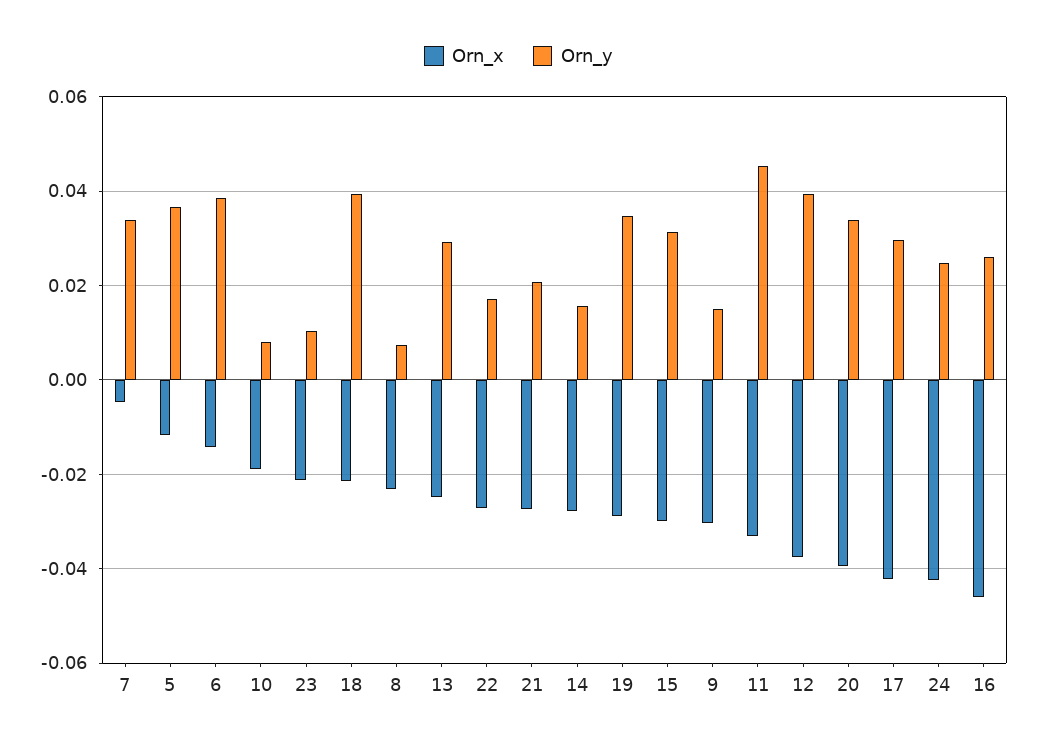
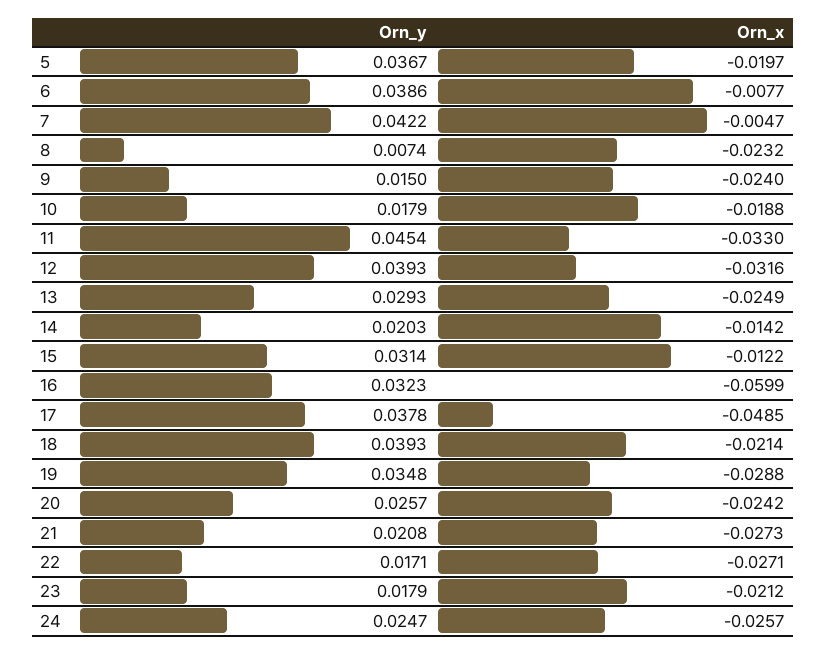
Orn_y, 7: 0.034 -> 0.0422
Orn_x, 5: -0.012 -> -0.0197
Orn_x, 6: -0.014 -> -0.0077
Orn_y, 10: 0.008 -> 0.0179
Orn_y, 23: 0.01 -> 0.0179
Orn_x, 14: -0.028 -> -0.0142
Orn_y, 14: 0.016 -> 0.0203
Orn_x, 15: -0.03 -> -0.0122
Orn_x, 9: -0.03 -> -0.024
Orn_x, 12: -0.038 -> -0.0316
Orn_x, 20: -0.04 -> -0.0242
Orn_y, 20: 0.034 -> 0.0257
Orn_x, 17: -0.042 -> -0.0485
Orn_y, 17: 0.03 -> 0.0378
Orn_x, 24: -0.042 -> -0.0257
Orn_x, 16: -0.046 -> -0.0599
Orn_y, 16: 0.026 -> 0.0323

